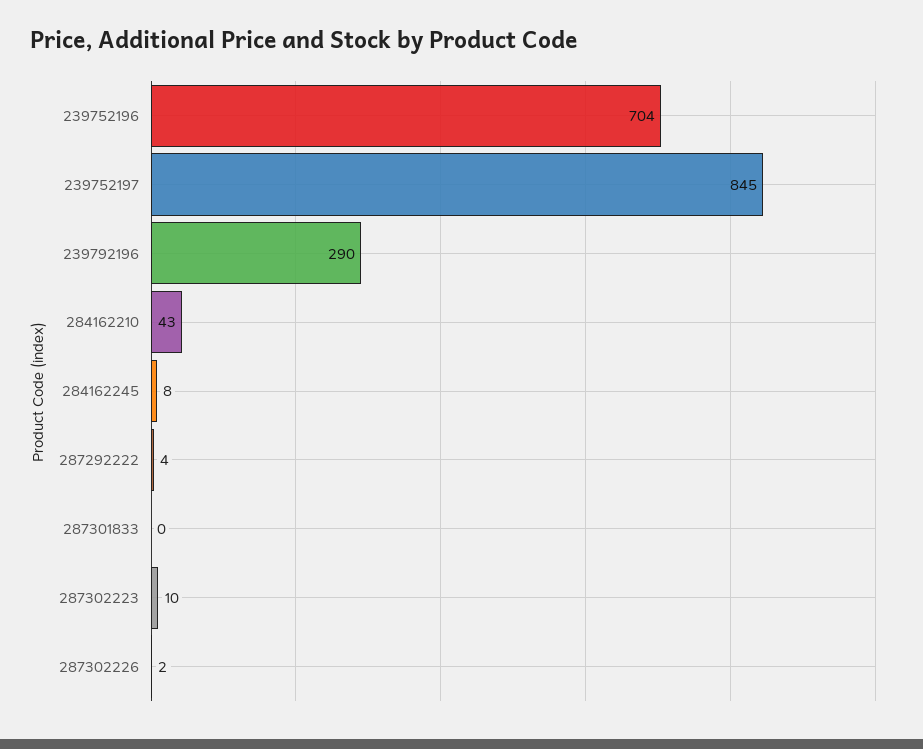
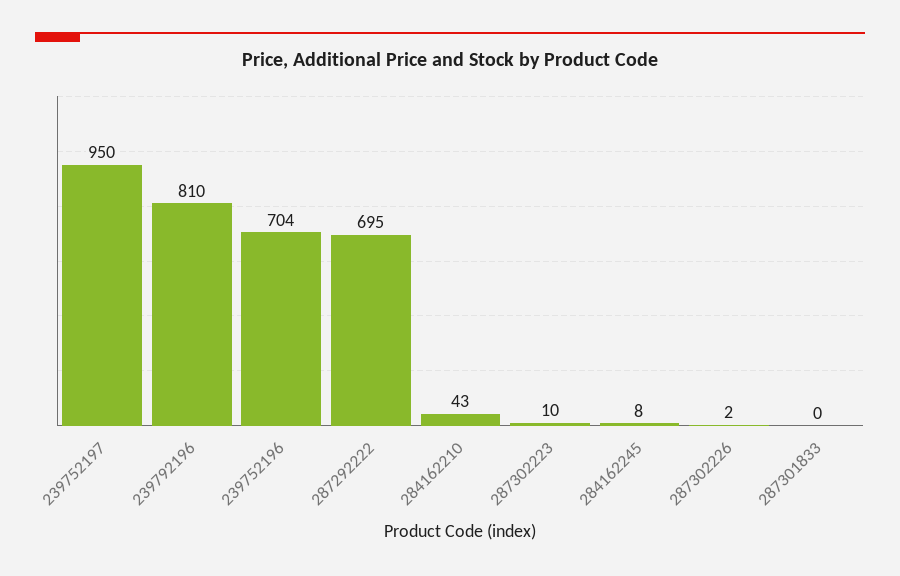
239752197: 845 -> 950
239792196: 290 -> 810
287292222: 4 -> 695

